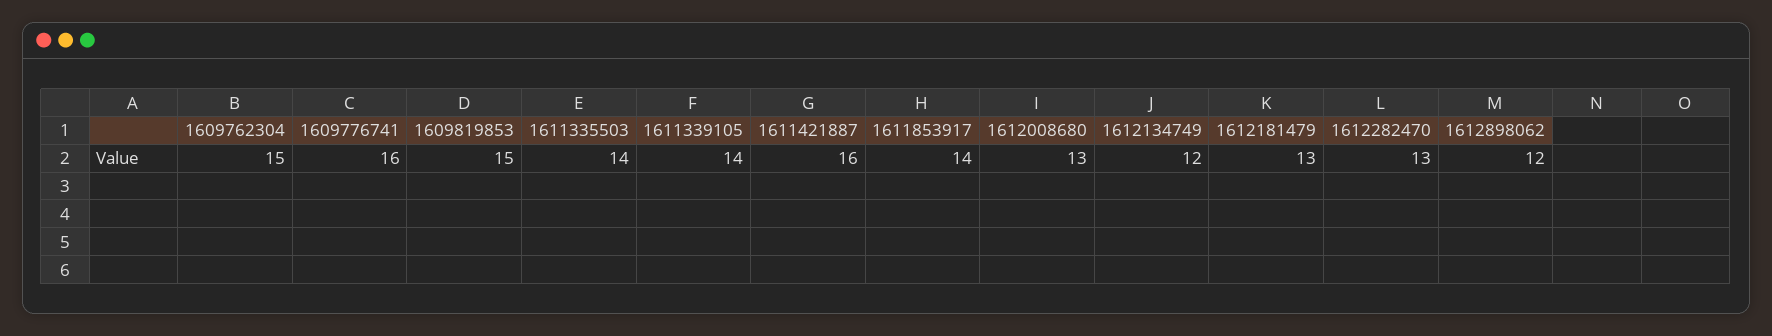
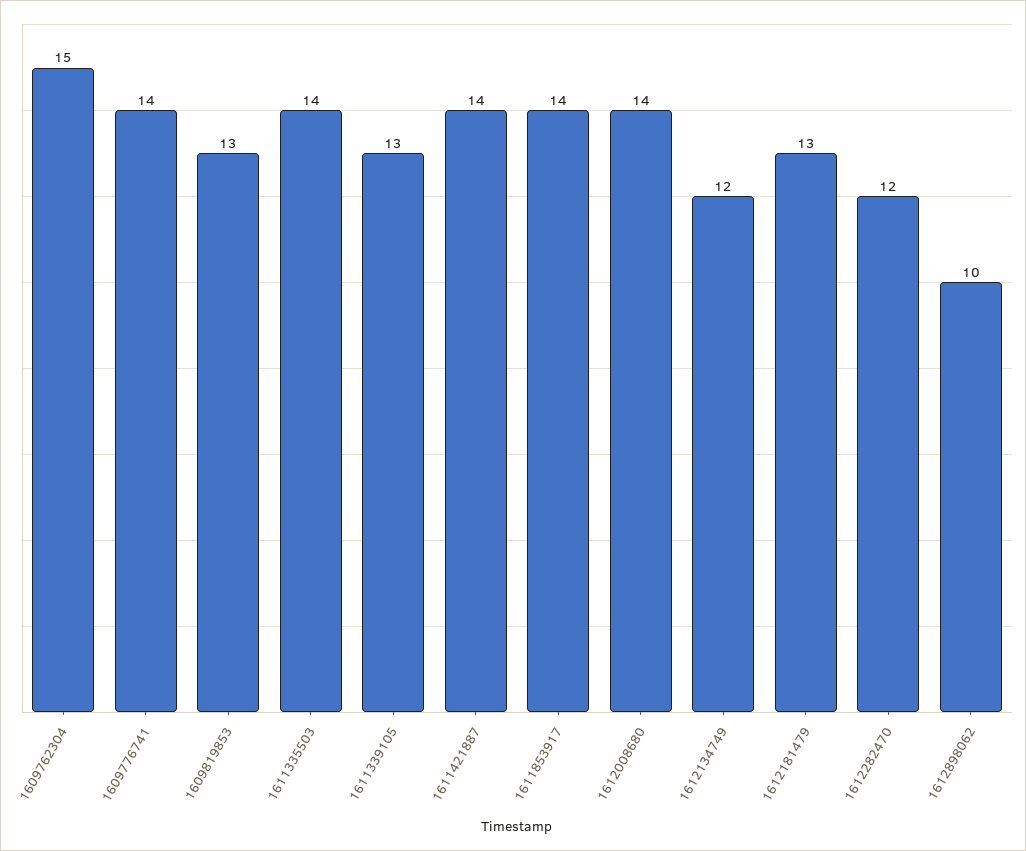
1609776741: 16 -> 14
1609819853: 15 -> 13
1611339105: 14 -> 13
1611421887: 16 -> 14
1612008680: 13 -> 14
1612282470: 13 -> 12
1612898062: 12 -> 10

